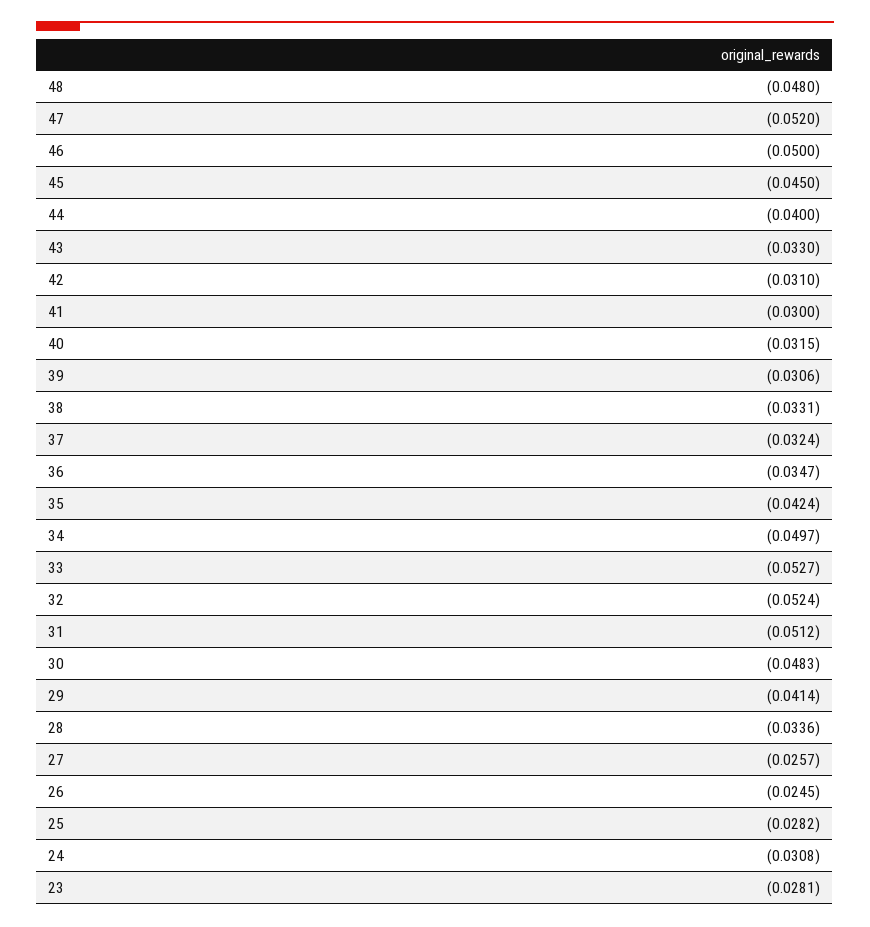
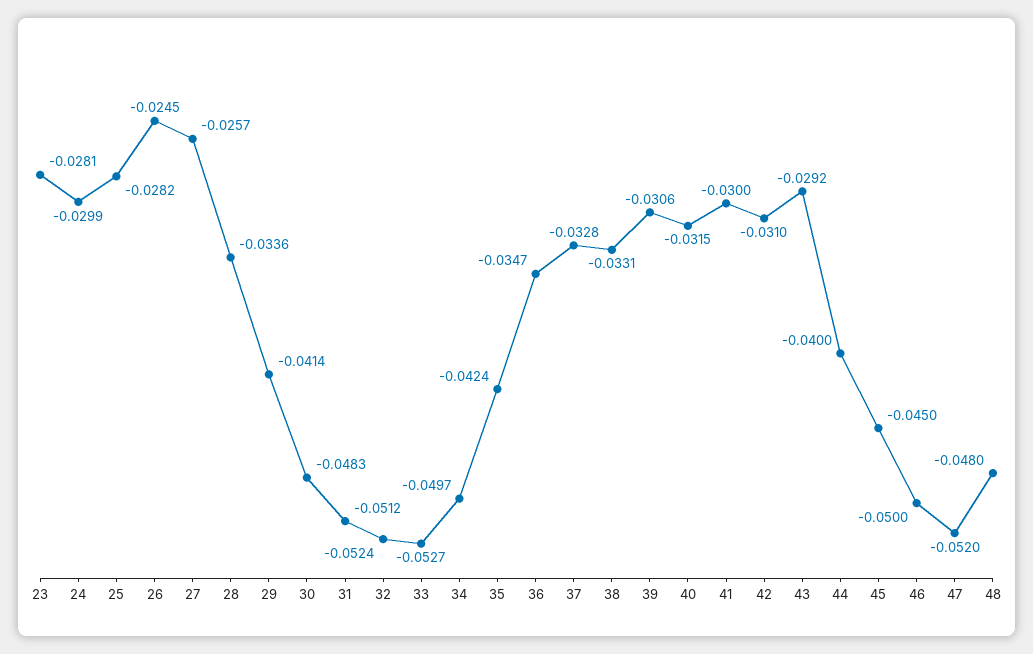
43: -0.033 -> -0.0292
37: -0.0324 -> -0.0328
24: -0.0308 -> -0.0299

